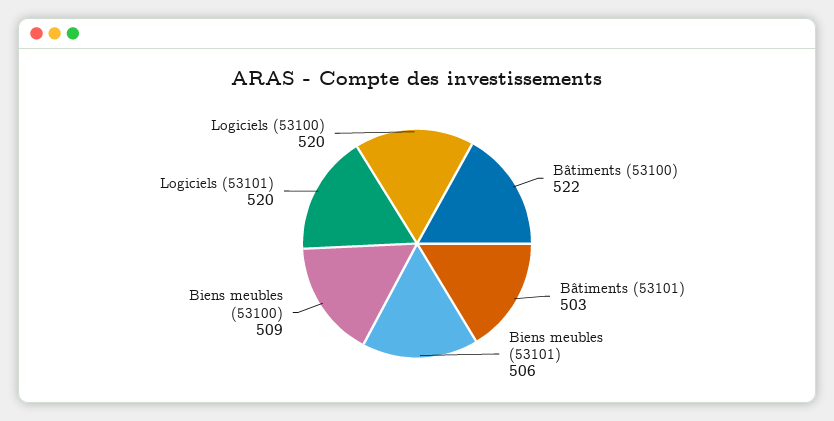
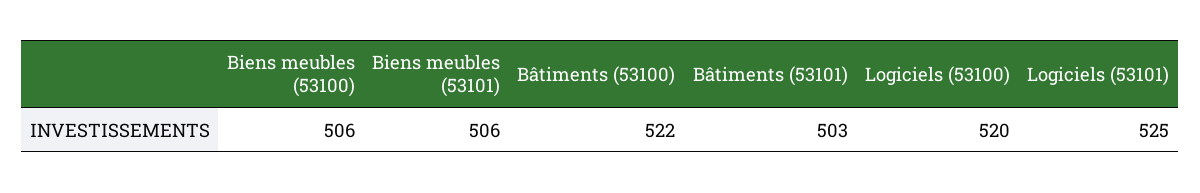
Biens meubles (53100): 509 -> 506
Logiciels (53101): 520 -> 525

